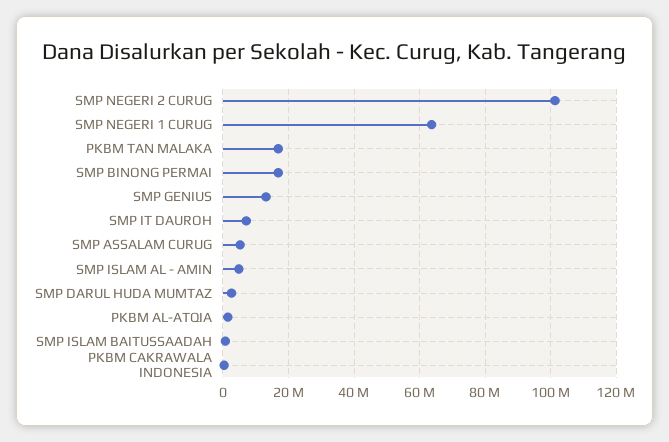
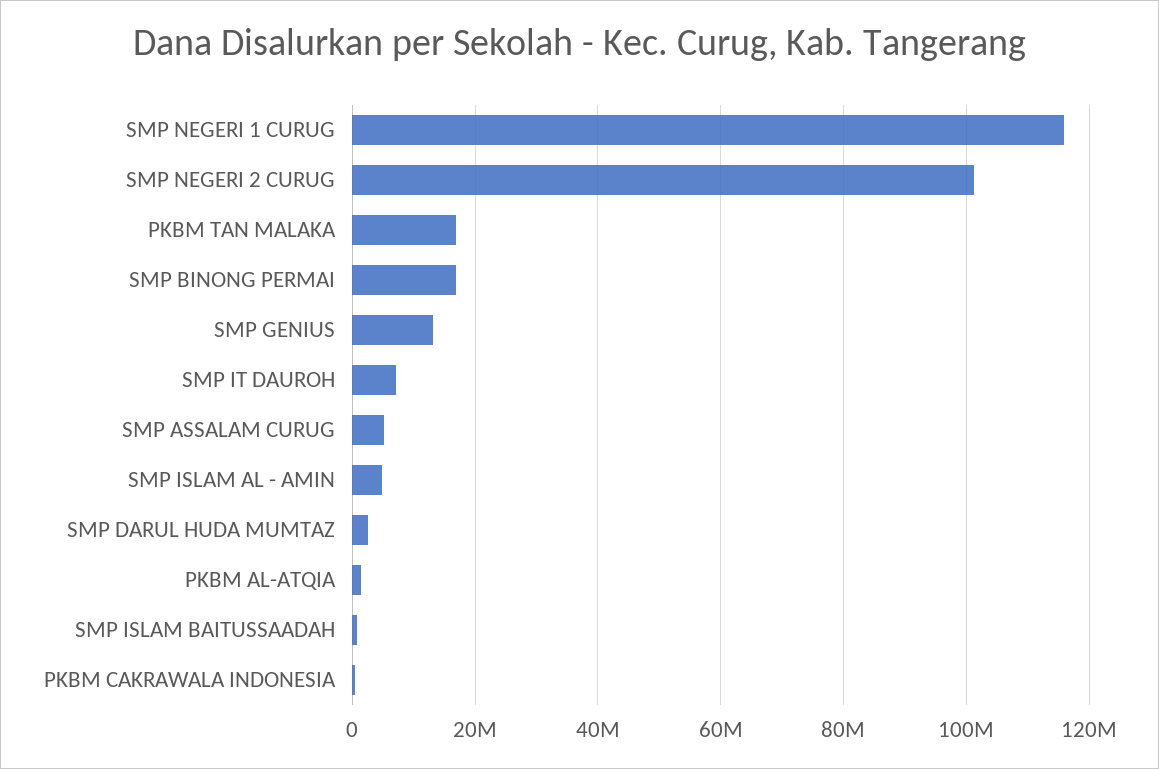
SMP NEGERI 1 CURUG: 64000000 -> 116000000

